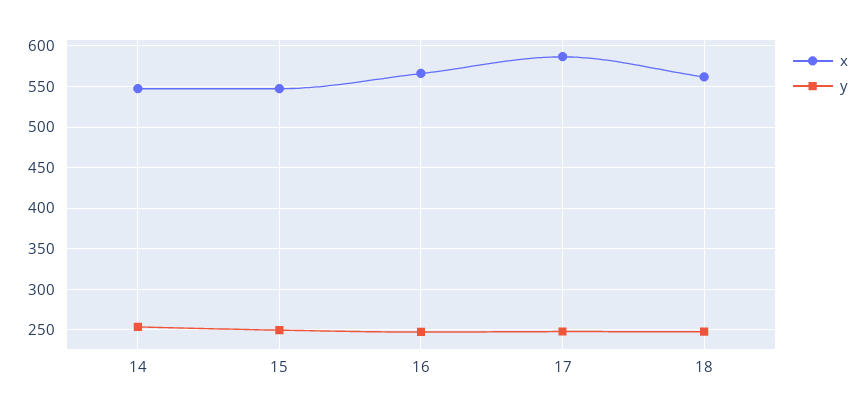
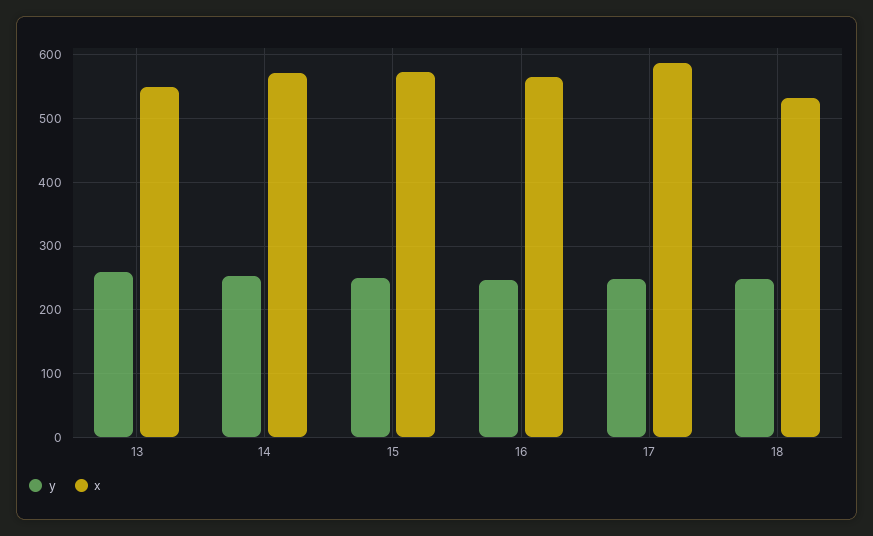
x, 14: 550 -> 570
x, 15: 550 -> 570
x, 18: 560 -> 530
y, 13: none -> 260
x, 13: none -> 550

